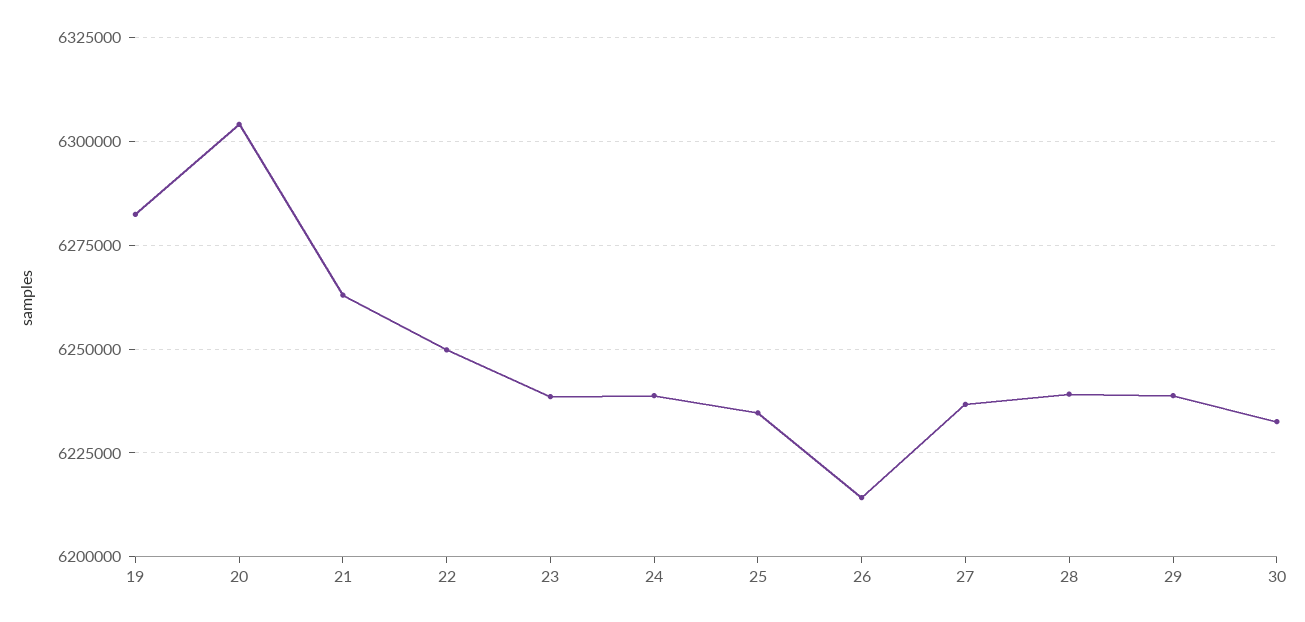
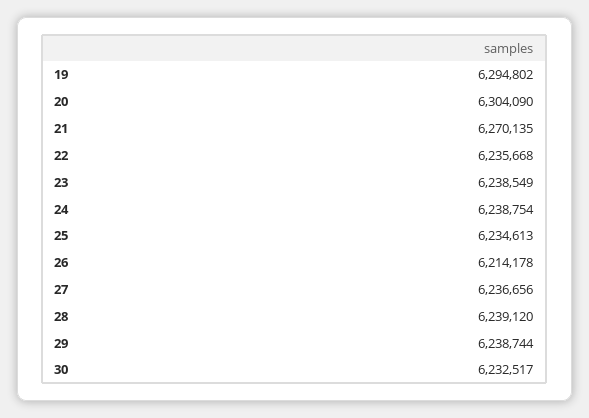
19: 6282500 -> 6294802
21: 6262500 -> 6270135
22: 6250000 -> 6235668

